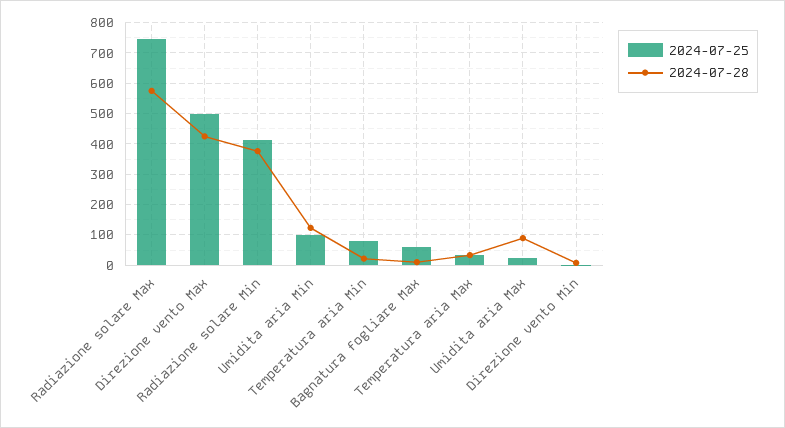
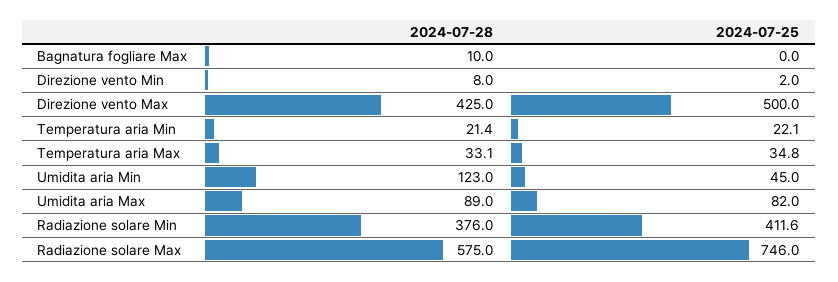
2024-07-25, Umidita aria Min: 100 -> 45
2024-07-25, Temperatura aria Min: 80 -> 22.1
2024-07-25, Bagnatura fogliare Max: 60 -> 0
2024-07-25, Umidita aria Max: 20 -> 82

